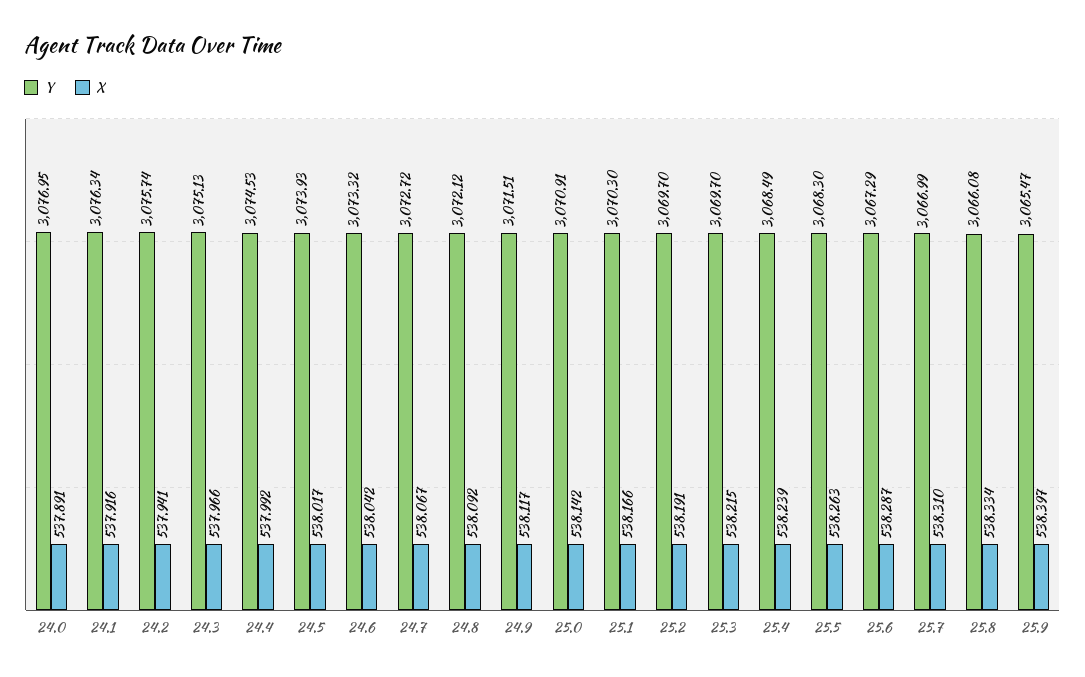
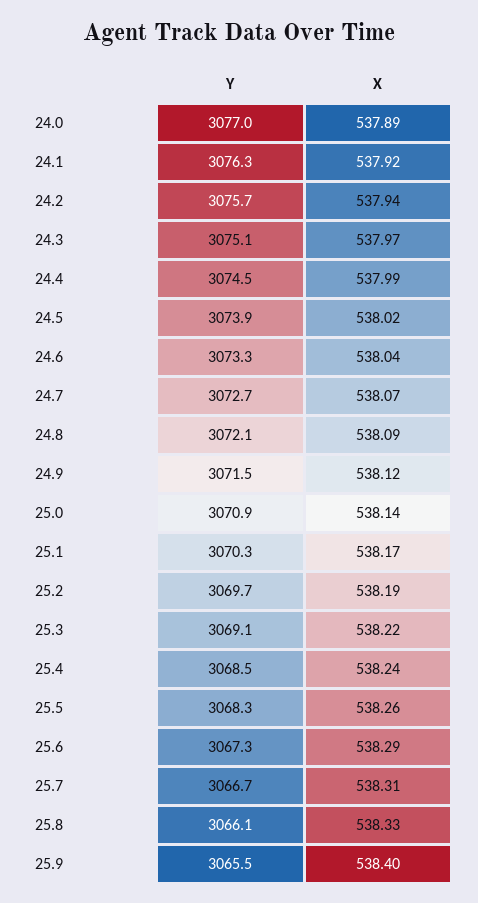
Y, 25.3: 3069.7 -> 3069.1
Y, 25.7: 3066.99 -> 3066.7

